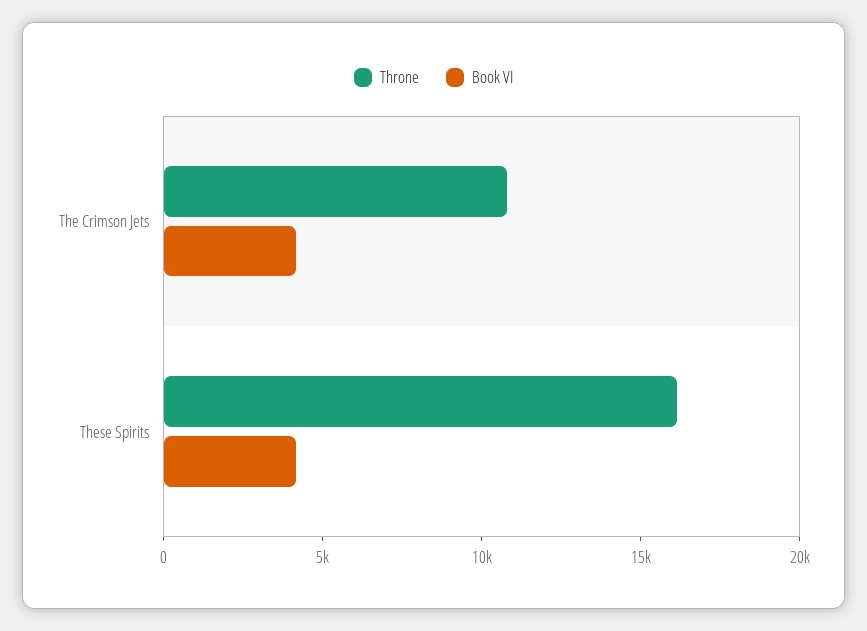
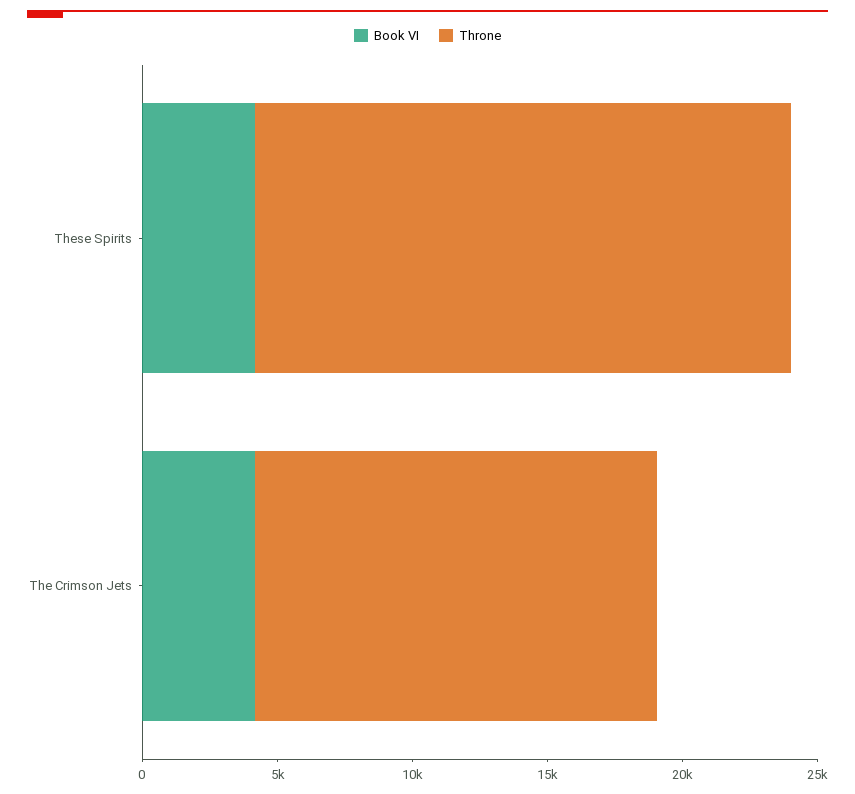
Throne, The Crimson Jets: 11000 -> 15000
Throne, These Spirits: 16000 -> 20000

